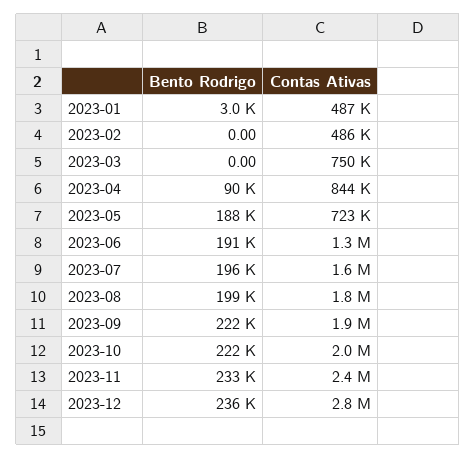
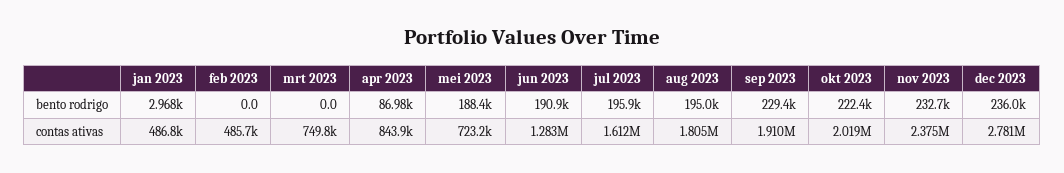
Bento Rodrigo, 2023-04: 90000 -> 86980
Bento Rodrigo, 2023-08: 199000 -> 195000
Bento Rodrigo, 2023-09: 222000 -> 229400

